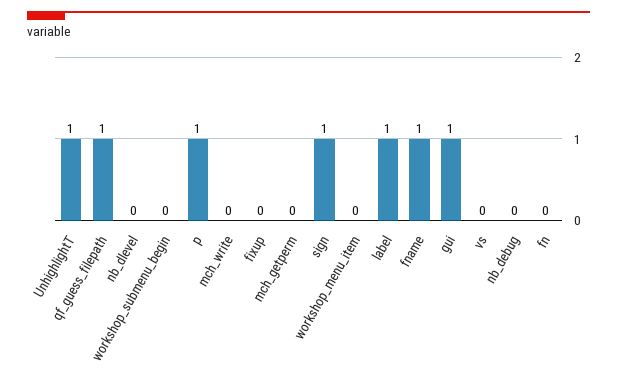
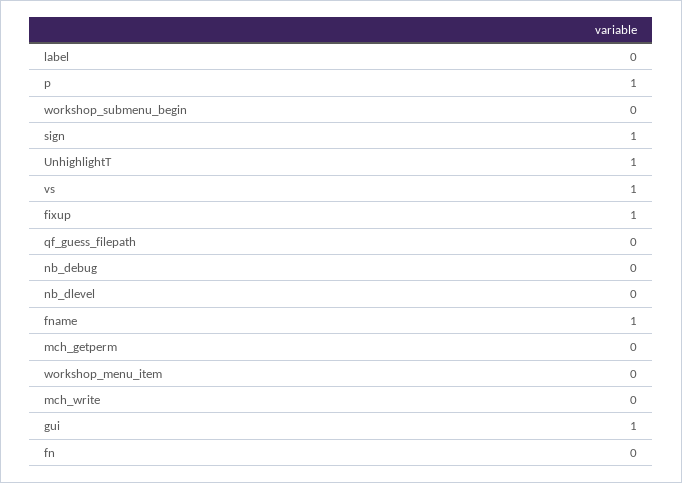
qf_guess_filepath: 1 -> 0
fixup: 0 -> 1
label: 1 -> 0
vs: 0 -> 1

